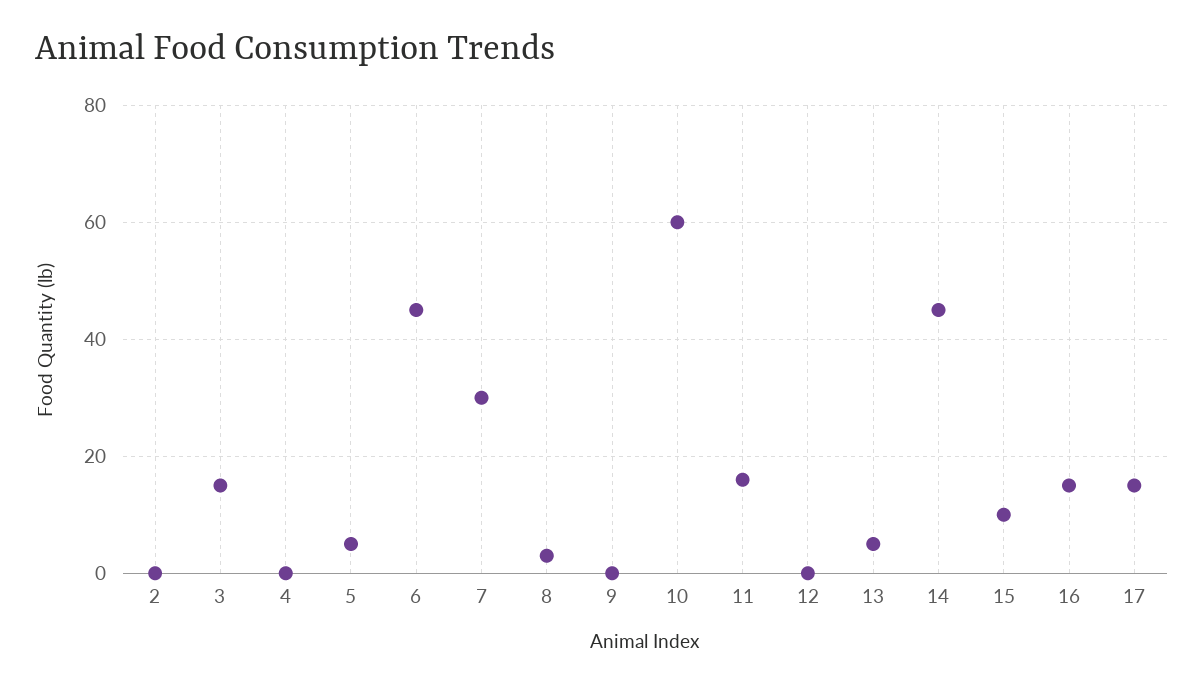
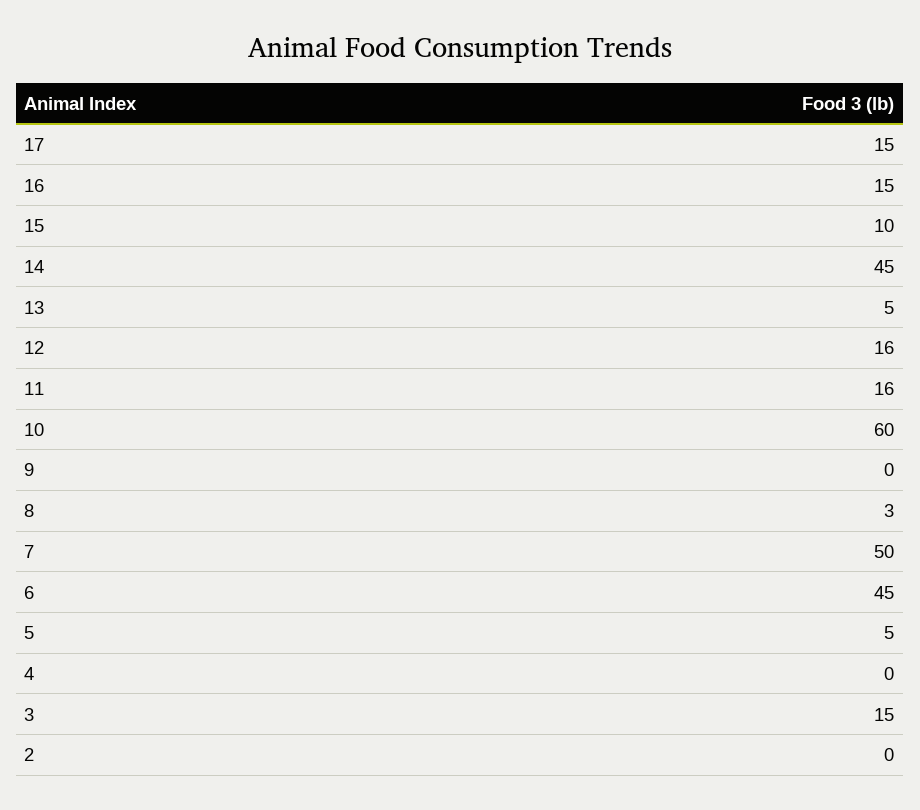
7: 30 -> 50
12: 0 -> 16

